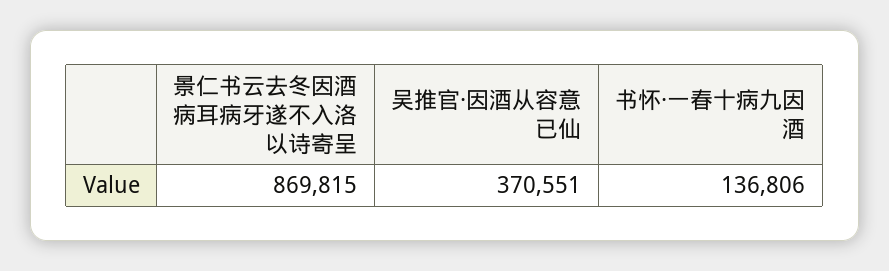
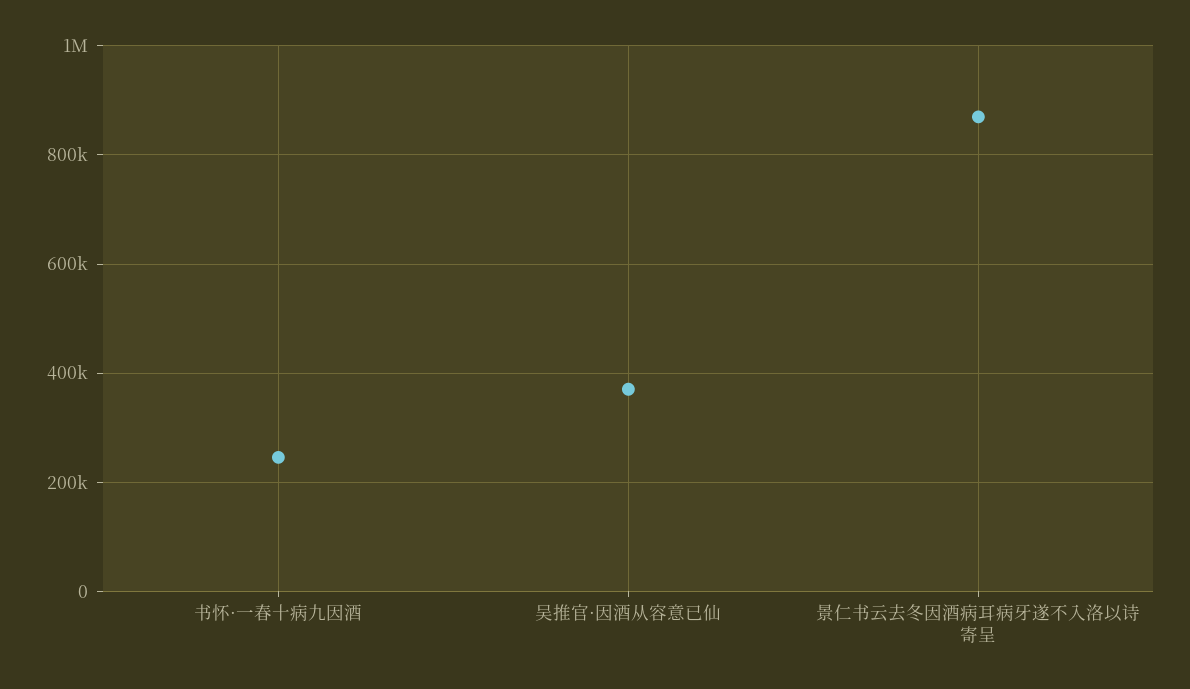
书怀·一春十病九因酒: 136806 -> 240000

